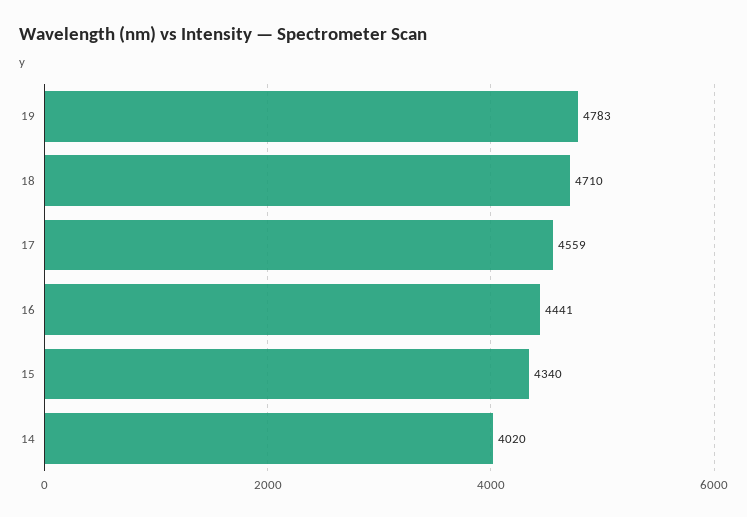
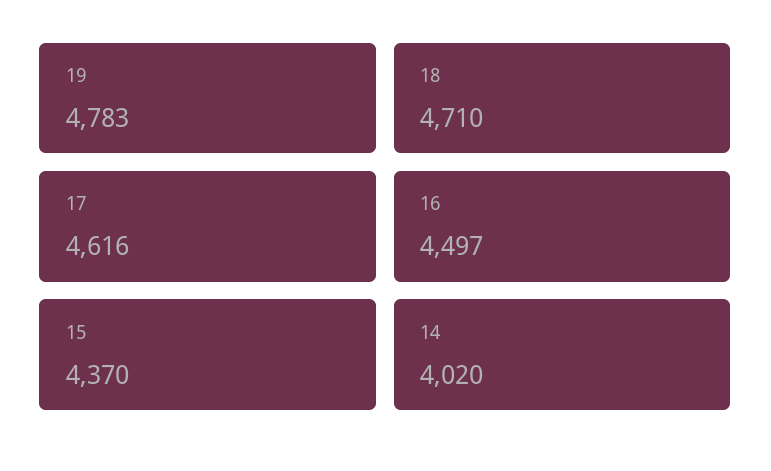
17: 4559 -> 4616
16: 4441 -> 4497
15: 4340 -> 4370

